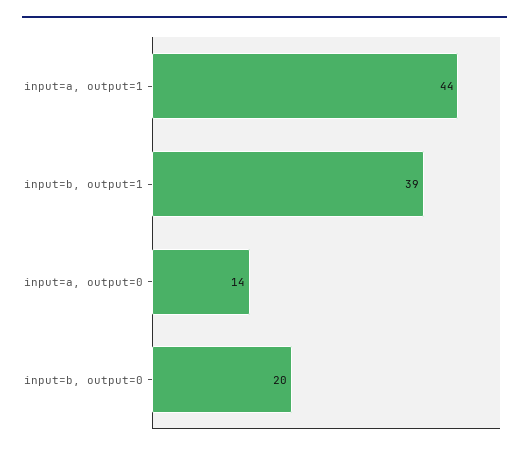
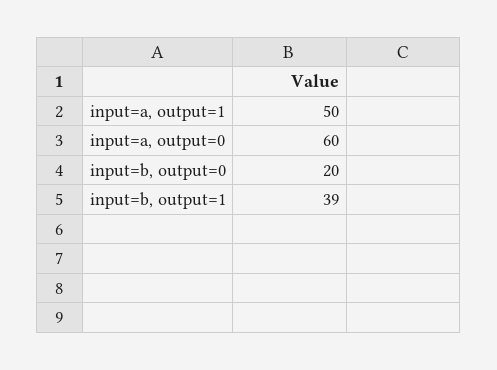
input=a, output=1: 44 -> 50
input=a, output=0: 14 -> 60

